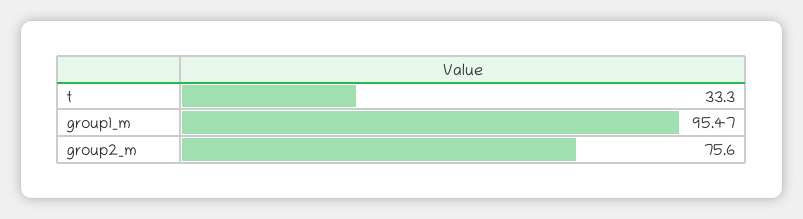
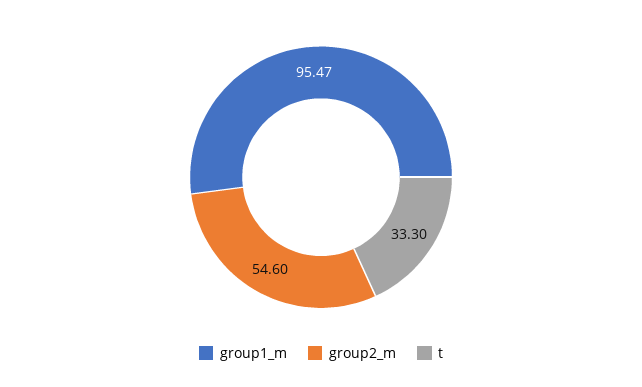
group2_m: 75.6 -> 54.6

